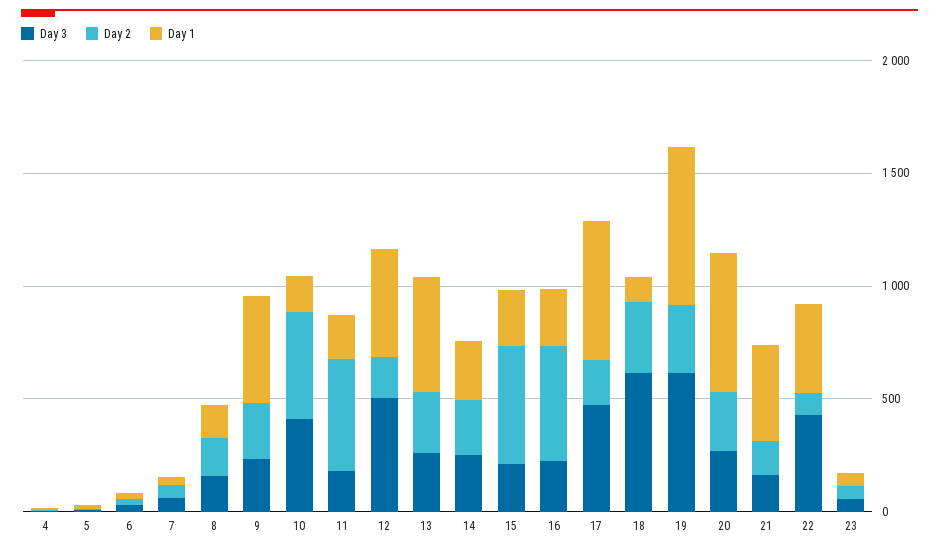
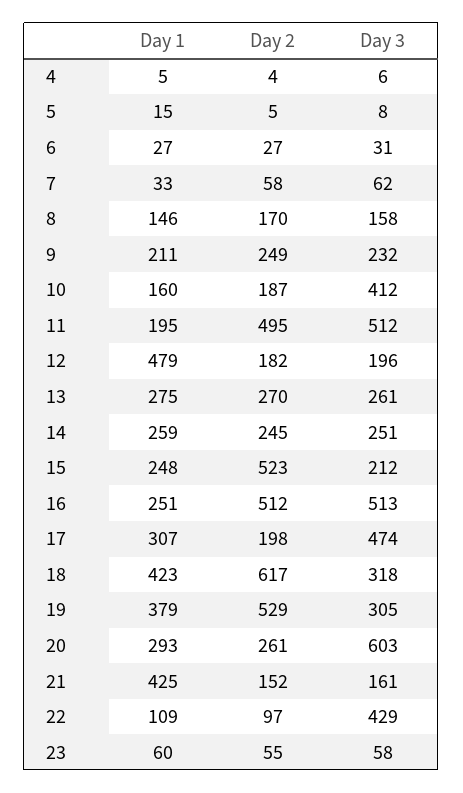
Day 1, 9: 500 -> 211
Day 2, 10: 500 -> 187
Day 3, 11: 200 -> 512
Day 3, 12: 500 -> 196
Day 1, 13: 500 -> 275
Day 3, 16: 200 -> 513
Day 1, 17: 600 -> 307
Day 3, 18: 600 -> 318
Day 2, 18: 300 -> 617
Day 1, 18: 100 -> 423
Day 3, 19: 600 -> 305
Day 2, 19: 300 -> 529
Day 1, 19: 700 -> 379
Day 3, 20: 300 -> 603
Day 1, 20: 600 -> 293
Day 1, 22: 400 -> 109

